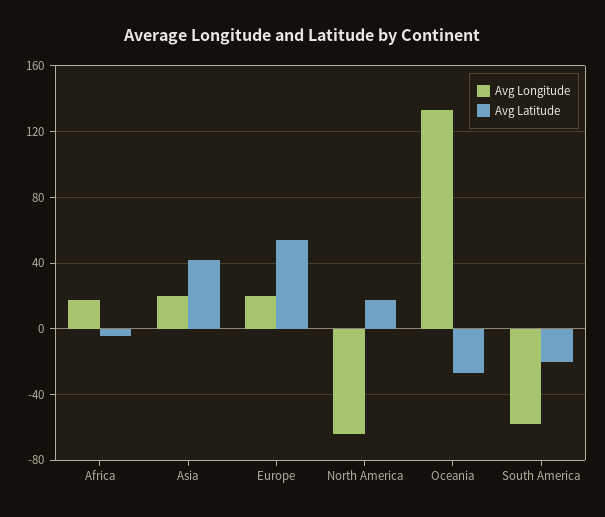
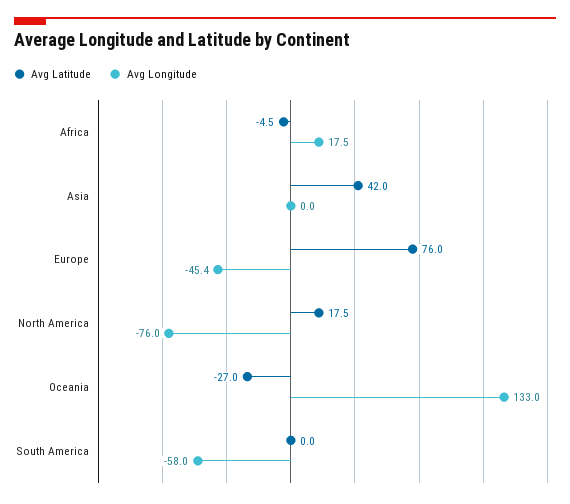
Avg Longitude, Asia: 20 -> 0
Avg Longitude, Europe: 20 -> -45.4
Avg Latitude, Europe: 55 -> 76
Avg Longitude, North America: -65 -> -76
Avg Latitude, South America: -20 -> 0

